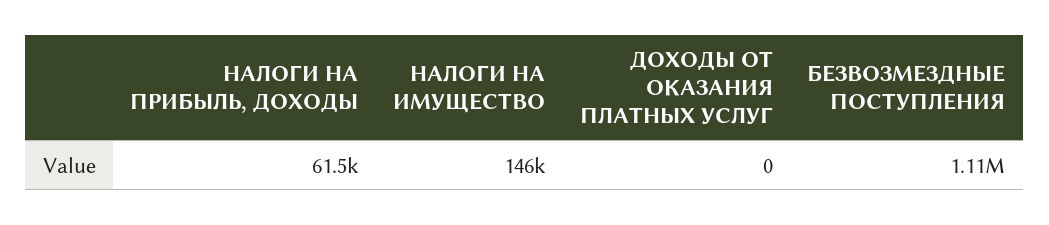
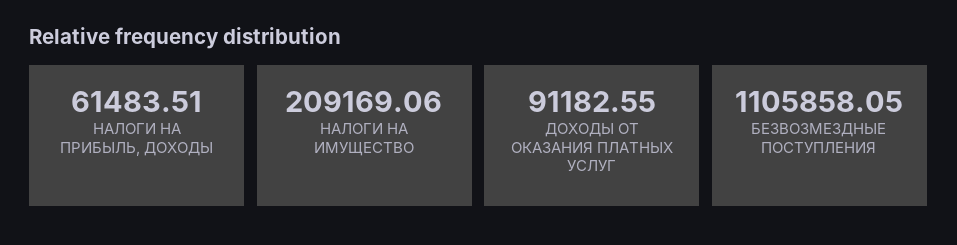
НАЛОГИ НА ИМУЩЕСТВО: 146000 -> 209169.06
ДОХОДЫ ОТ ОКАЗАНИЯ ПЛАТНЫХ УСЛУГ: 0 -> 91182.55

